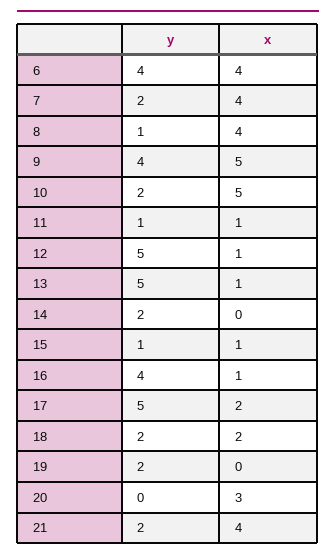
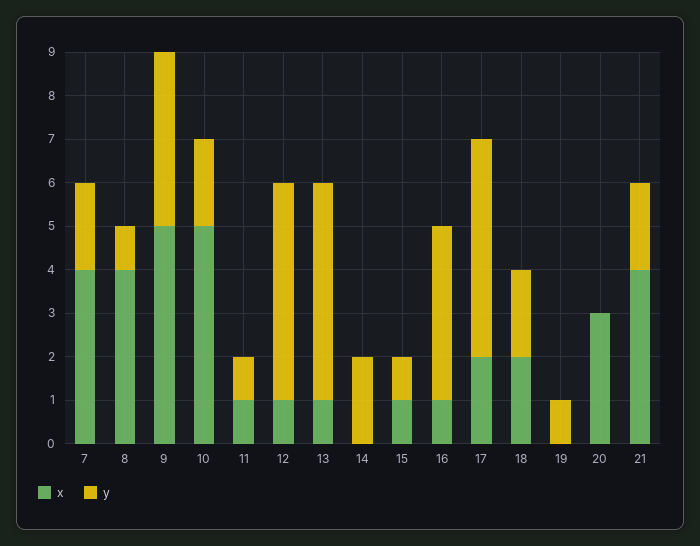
y, 6: 4 -> none
x, 6: 4 -> none
y, 19: 2 -> 1

